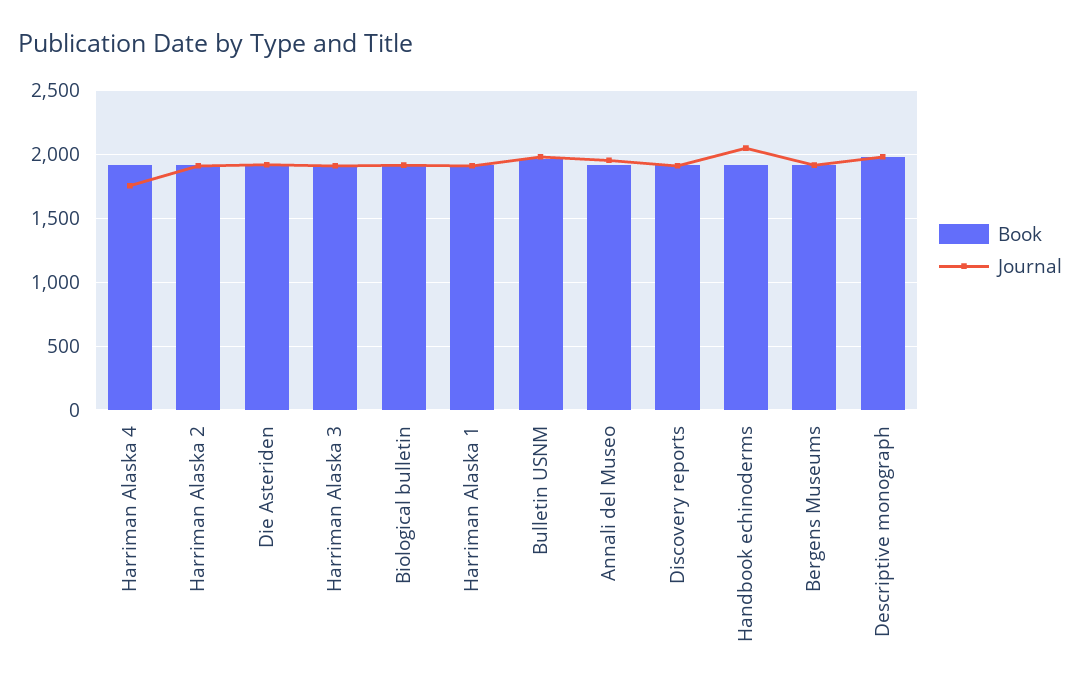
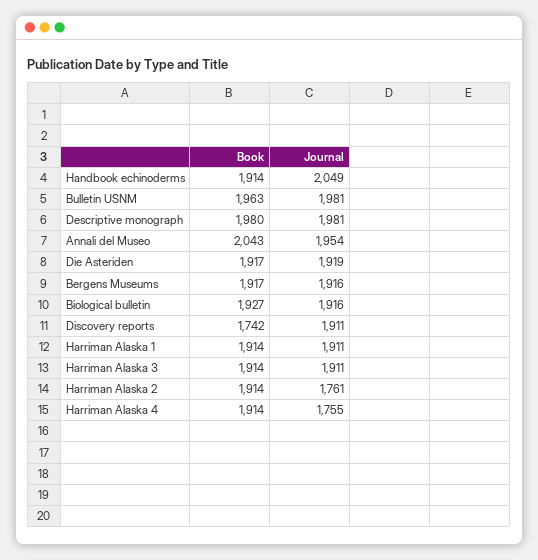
Journal, Harriman Alaska 2: 1900 -> 1761
Book, Annali del Museo: 1900 -> 2043
Book, Discovery reports: 1900 -> 1742

